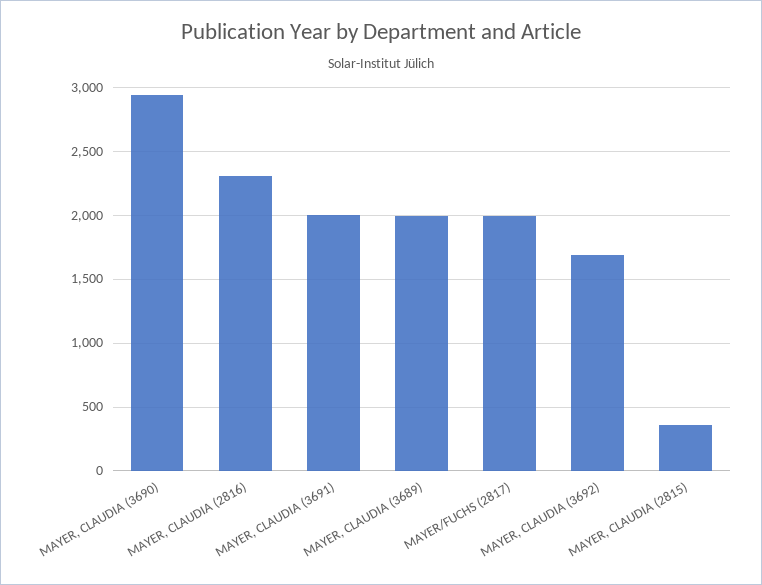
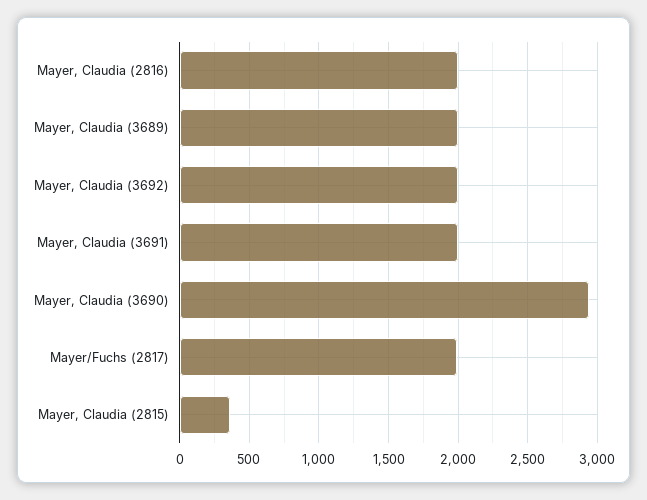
MAYER, CLAUDIA (2816): 2300 -> 2000
MAYER, CLAUDIA (3692): 1700 -> 2000

